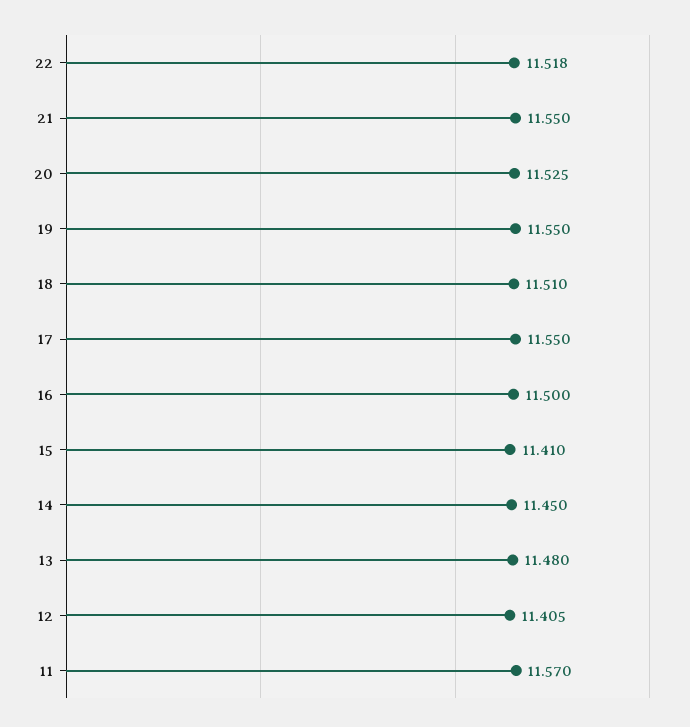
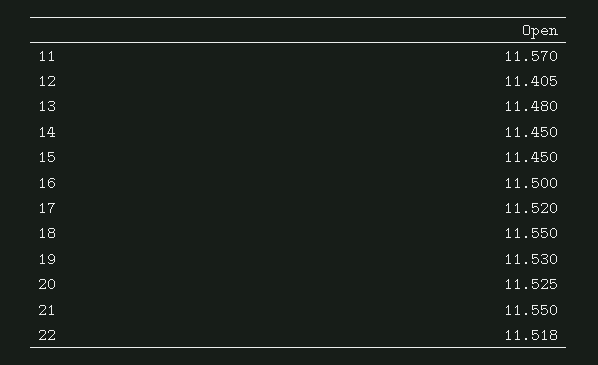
19: 11.55 -> 11.53
18: 11.51 -> 11.55
17: 11.55 -> 11.52
15: 11.41 -> 11.45

